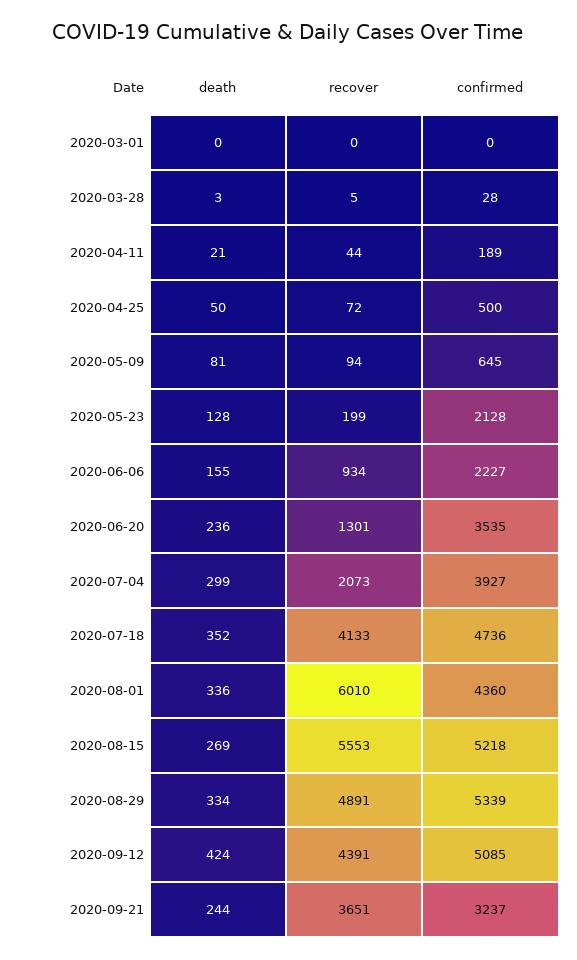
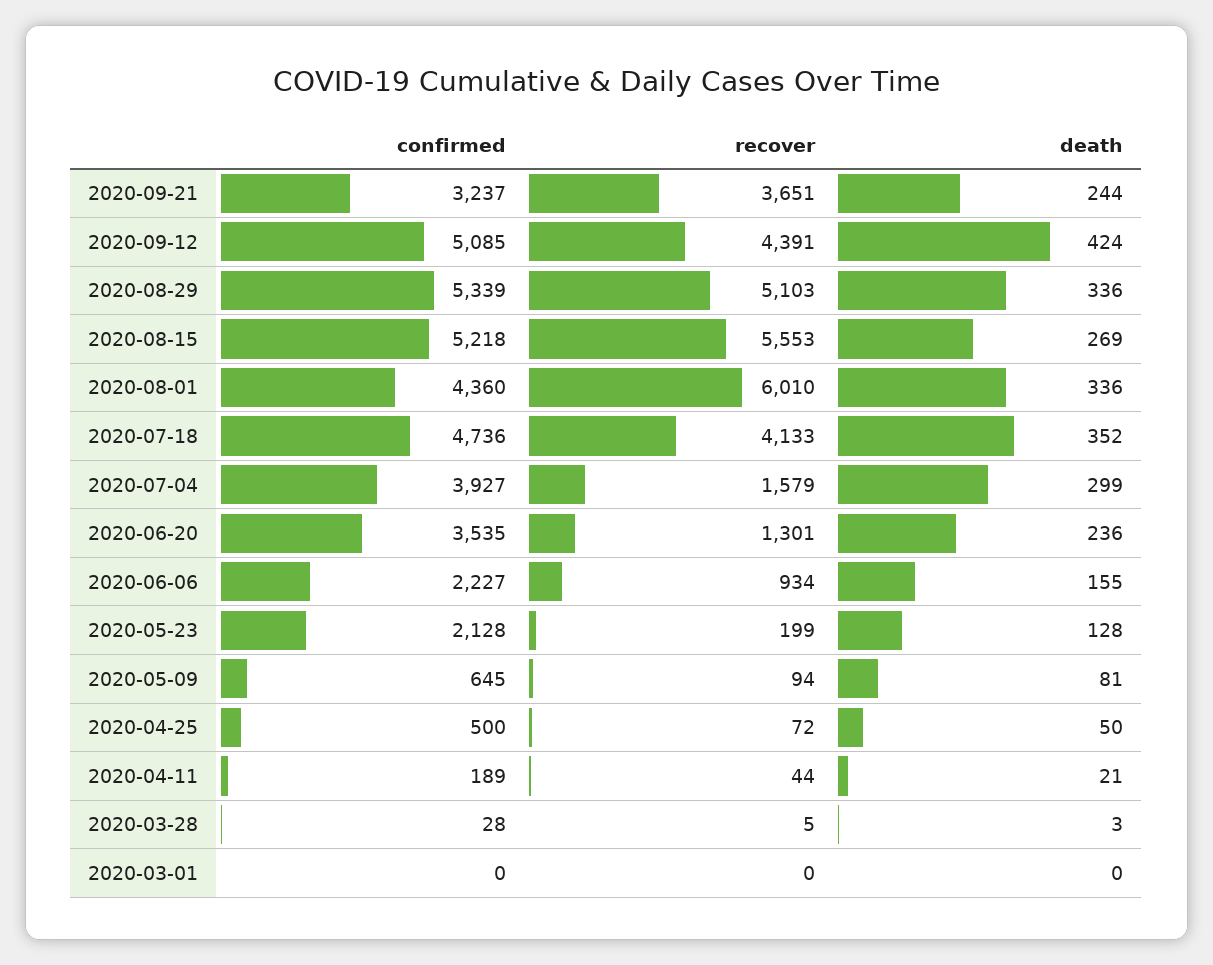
recover, 2020-07-04: 2073 -> 1579
death, 2020-08-29: 334 -> 336
recover, 2020-08-29: 4891 -> 5103

